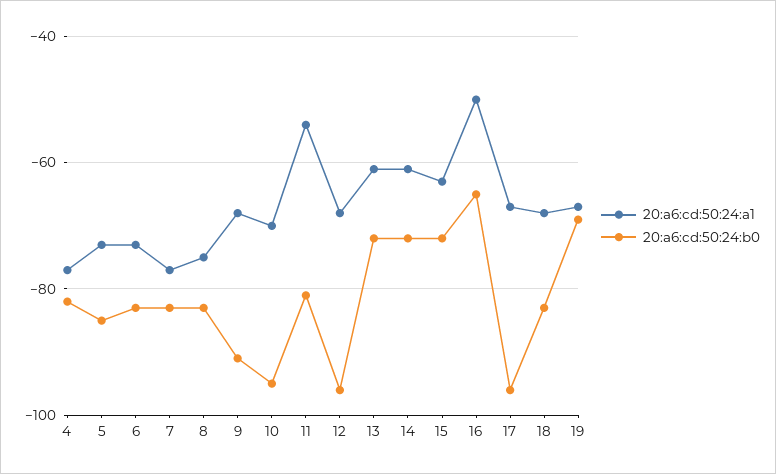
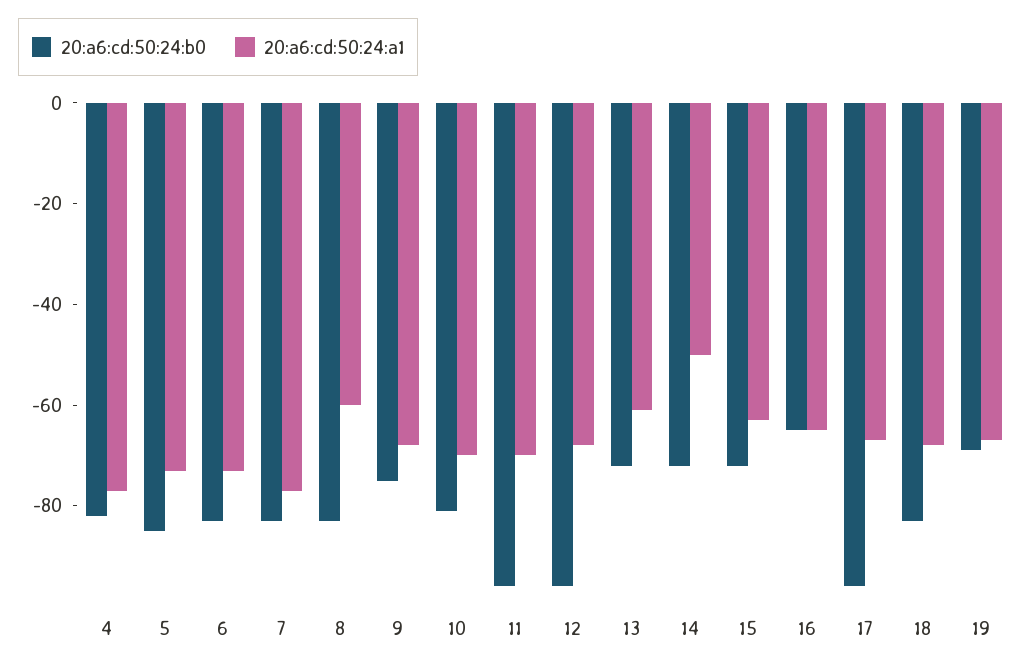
20:a6:cd:50:24:a1, 8: -75 -> -60
20:a6:cd:50:24:b0, 9: -90 -> -75
20:a6:cd:50:24:b0, 10: -95 -> -80
20:a6:cd:50:24:a1, 11: -55 -> -70
20:a6:cd:50:24:b0, 11: -80 -> -95
20:a6:cd:50:24:a1, 14: -60 -> -50
20:a6:cd:50:24:a1, 16: -50 -> -65

